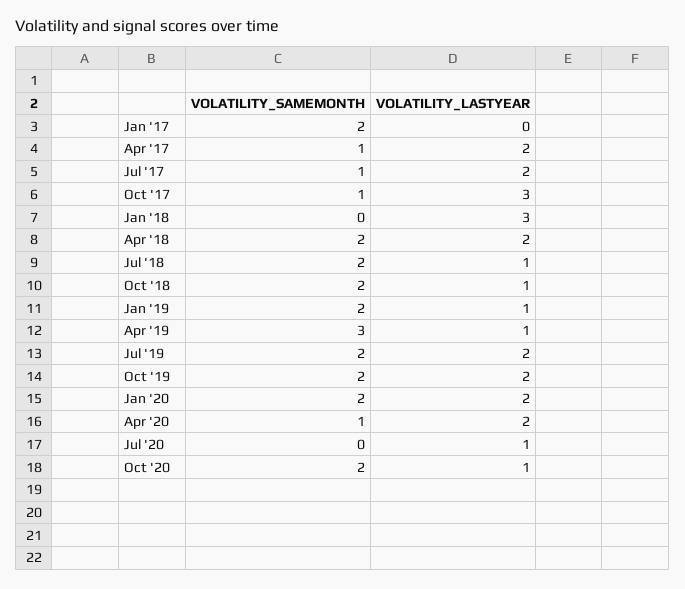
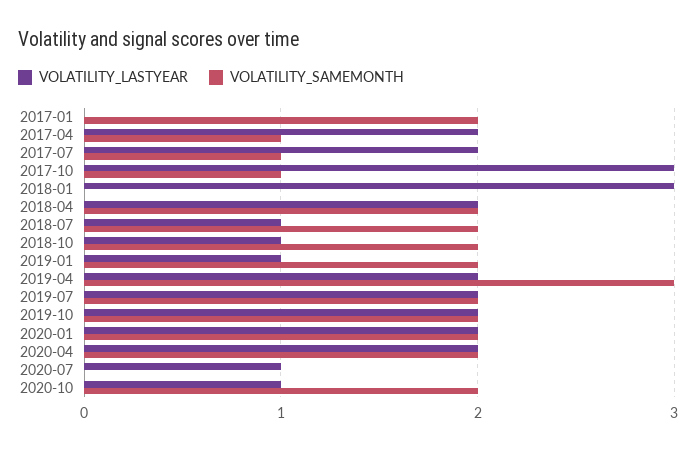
VOLATILITY_LASTYEAR, Apr '19: 1 -> 2
VOLATILITY_SAMEMONTH, Apr '20: 1 -> 2

